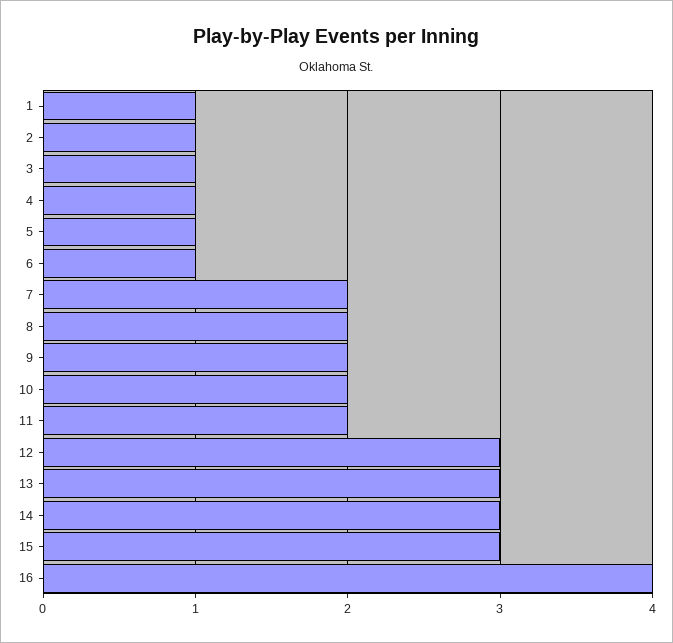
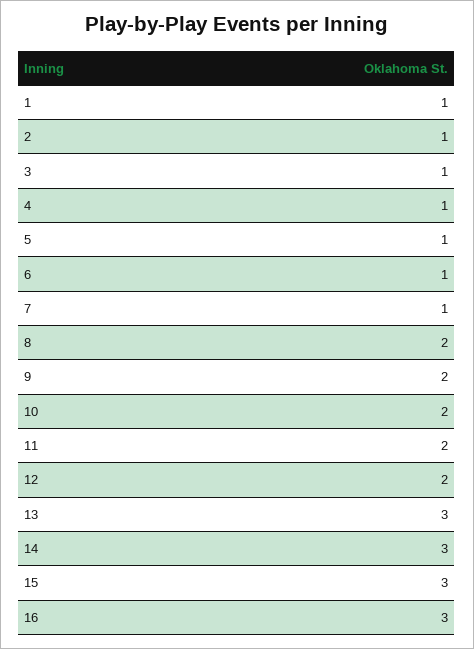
7: 2 -> 1
12: 3 -> 2
16: 4 -> 3

